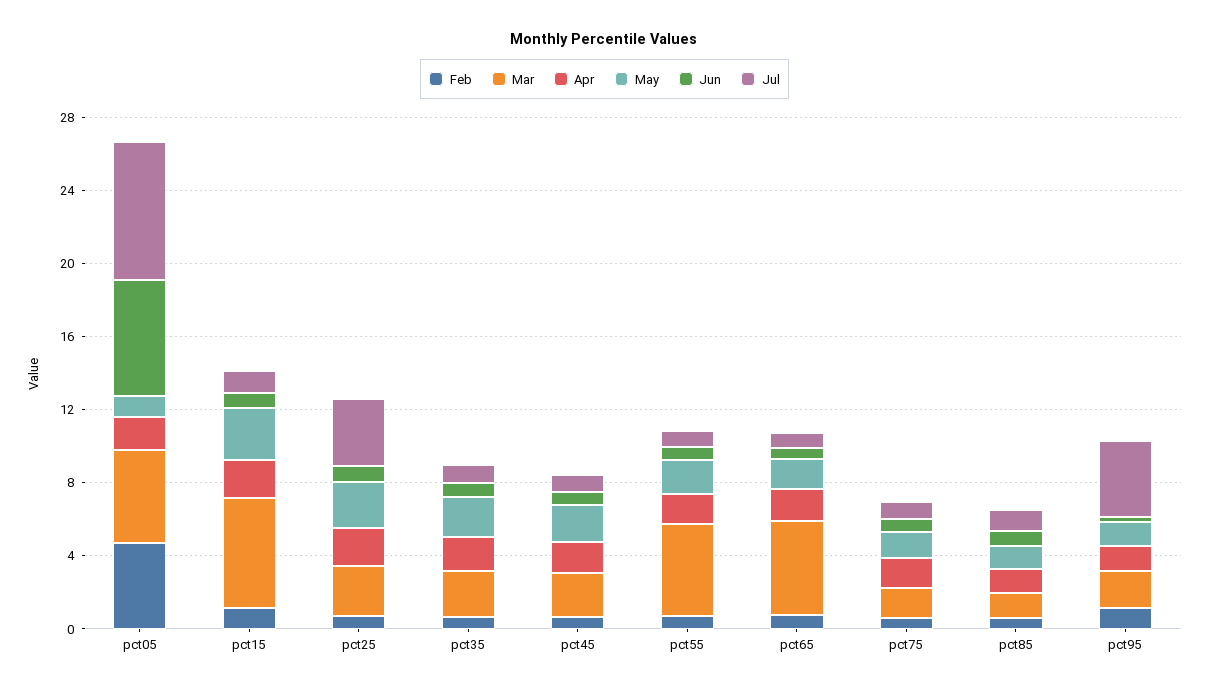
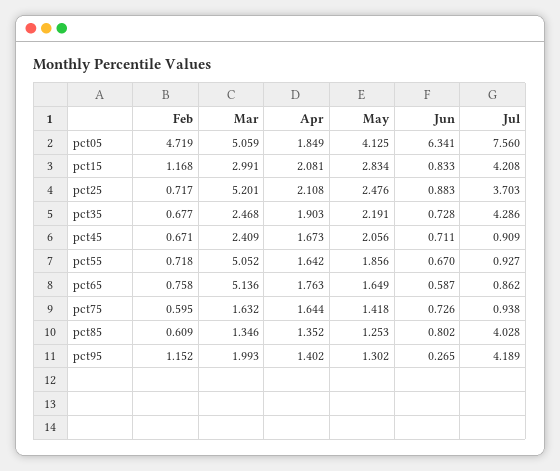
May, pct05: 1 -> 4.125
Mar, pct15: 6 -> 2.991
Jul, pct15: 1 -> 4.208
Mar, pct25: 3 -> 5.201
Jul, pct35: 1 -> 4.286
Jul, pct85: 1 -> 4.028

